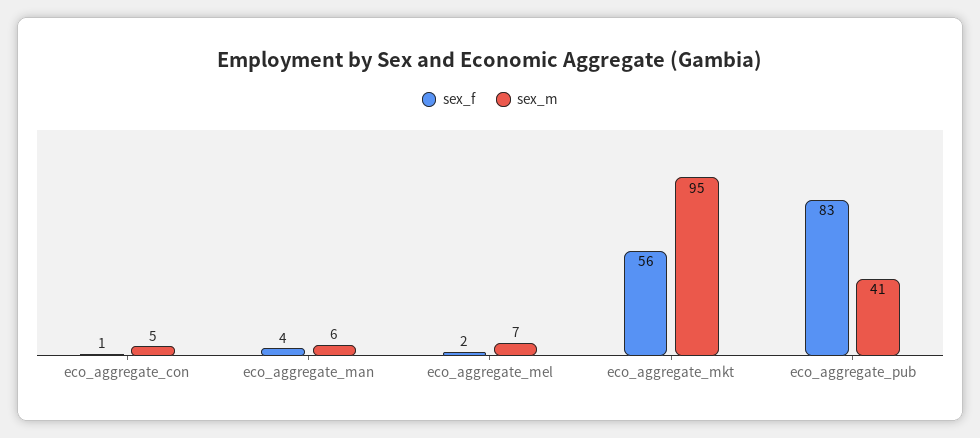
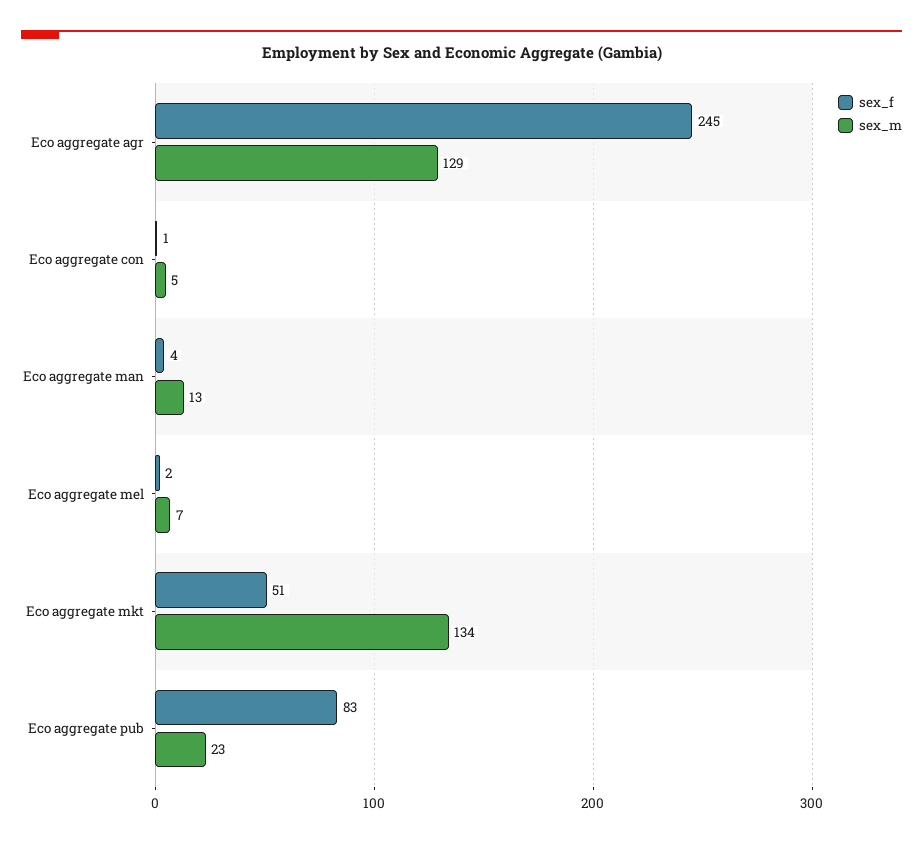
sex_m, eco_aggregate_man: 6 -> 13
sex_f, eco_aggregate_mkt: 56 -> 51
sex_m, eco_aggregate_mkt: 95 -> 134
sex_m, eco_aggregate_pub: 41 -> 23
sex_f, Eco aggregate agr: none -> 245
sex_m, Eco aggregate agr: none -> 129

